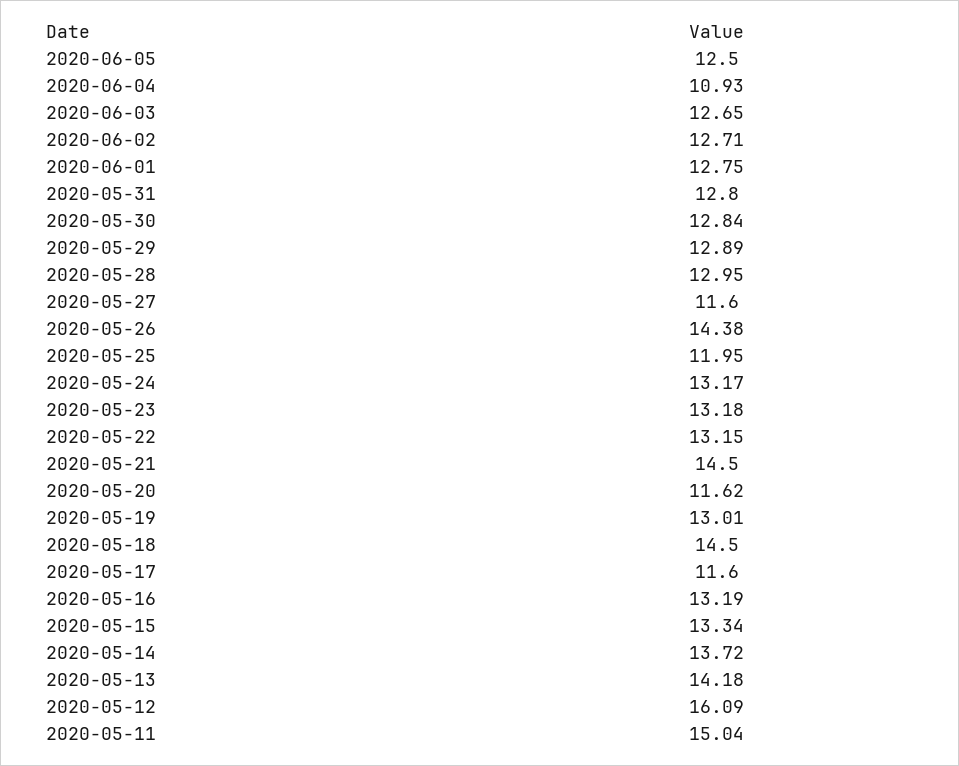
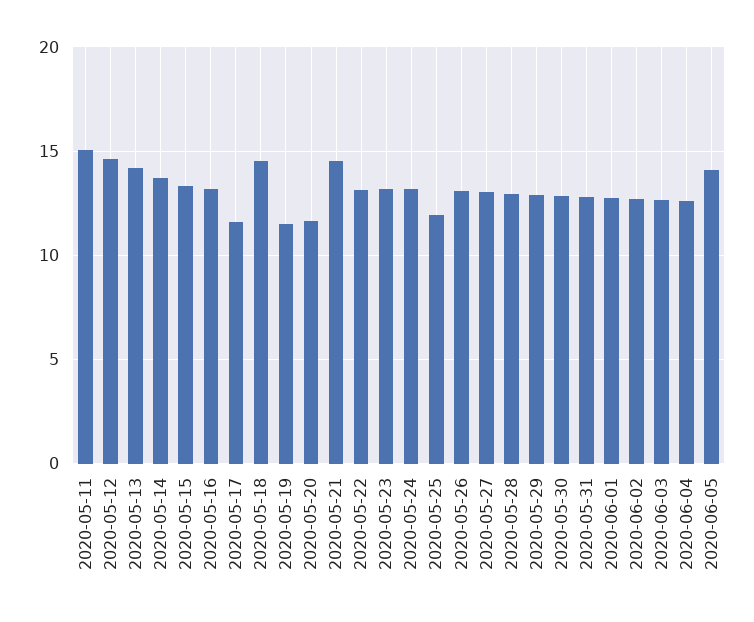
2020-06-05: 12.5 -> 14
2020-06-04: 10.93 -> 12.5
2020-05-27: 11.6 -> 13
2020-05-26: 14.38 -> 13
2020-05-19: 13.01 -> 11.5
2020-05-12: 16.09 -> 14.5

